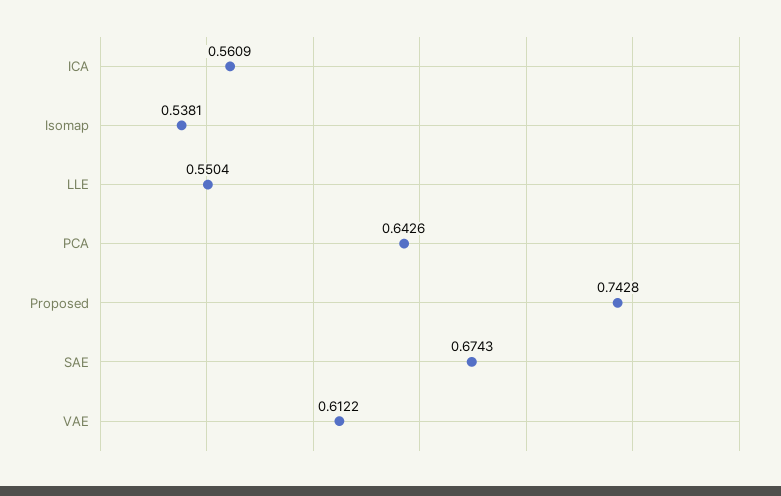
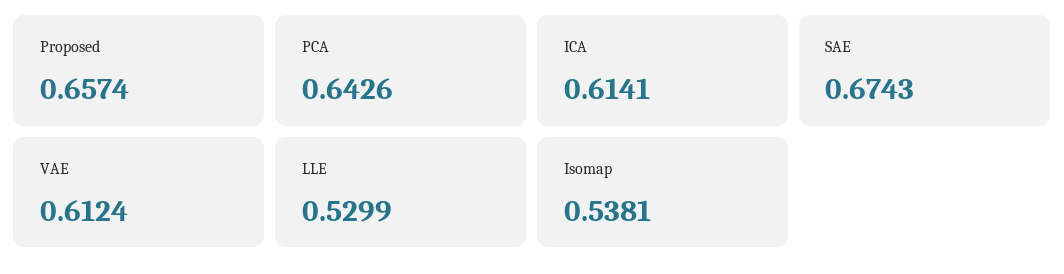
ICA: 0.5609 -> 0.6141
LLE: 0.5504 -> 0.5299
Proposed: 0.7428 -> 0.6574
VAE: 0.6122 -> 0.6124

